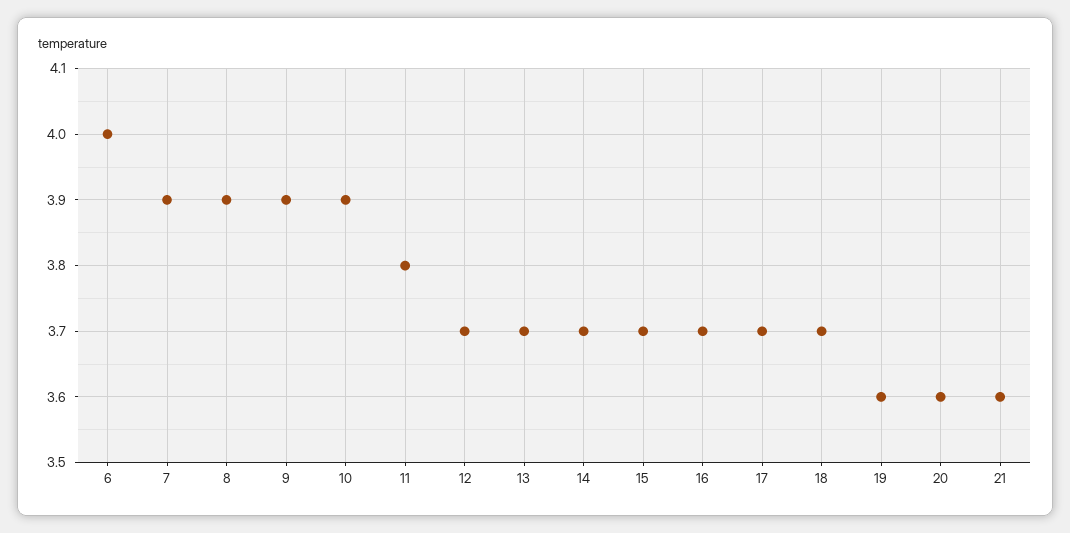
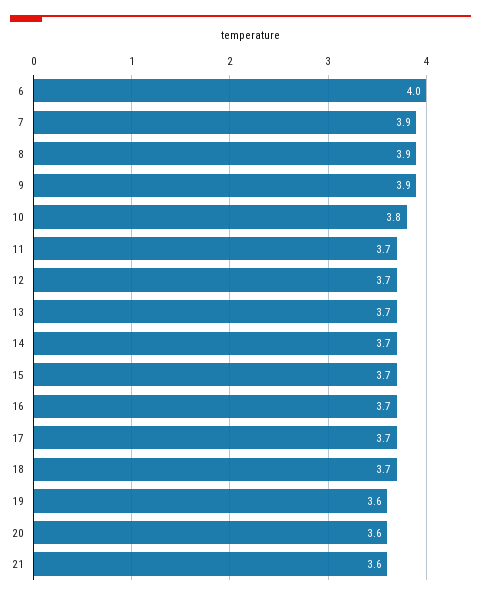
10: 3.9 -> 3.8
11: 3.8 -> 3.7

